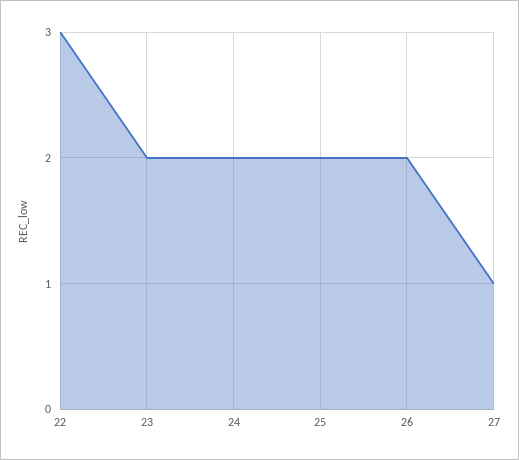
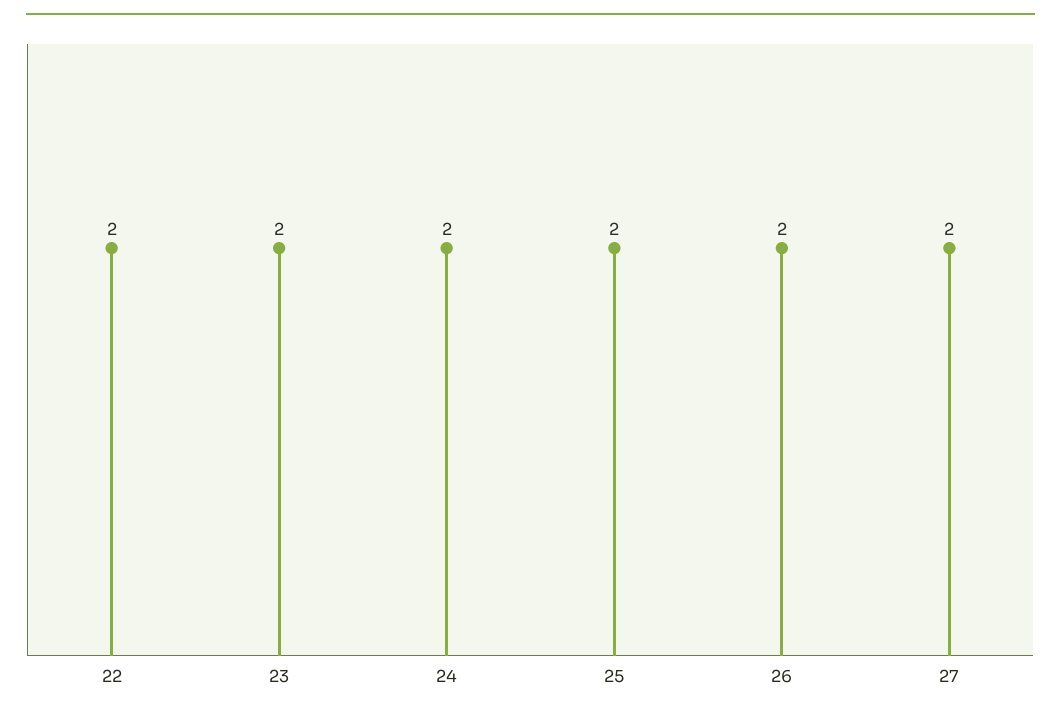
22: 3 -> 2
27: 1 -> 2

